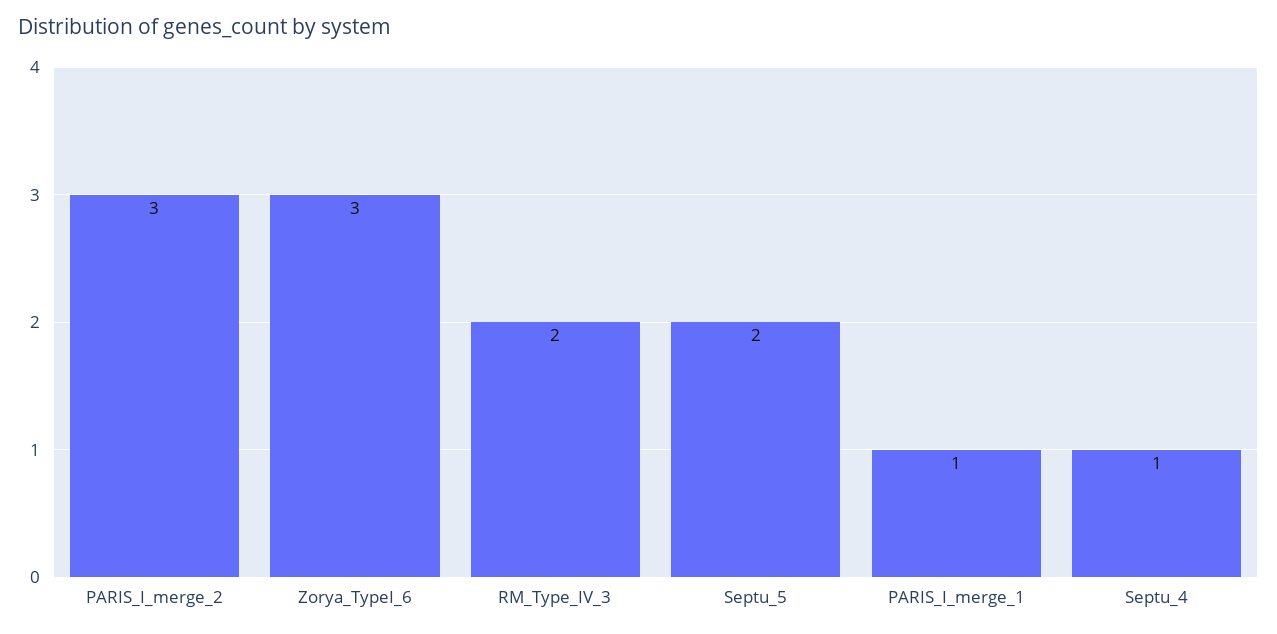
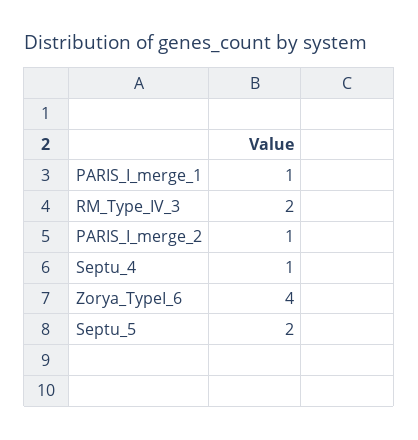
PARIS_I_merge_2: 3 -> 1
Zorya_TypeI_6: 3 -> 4

